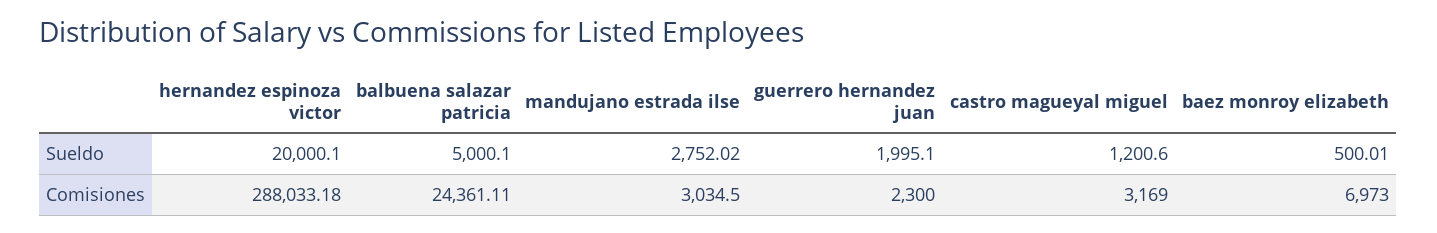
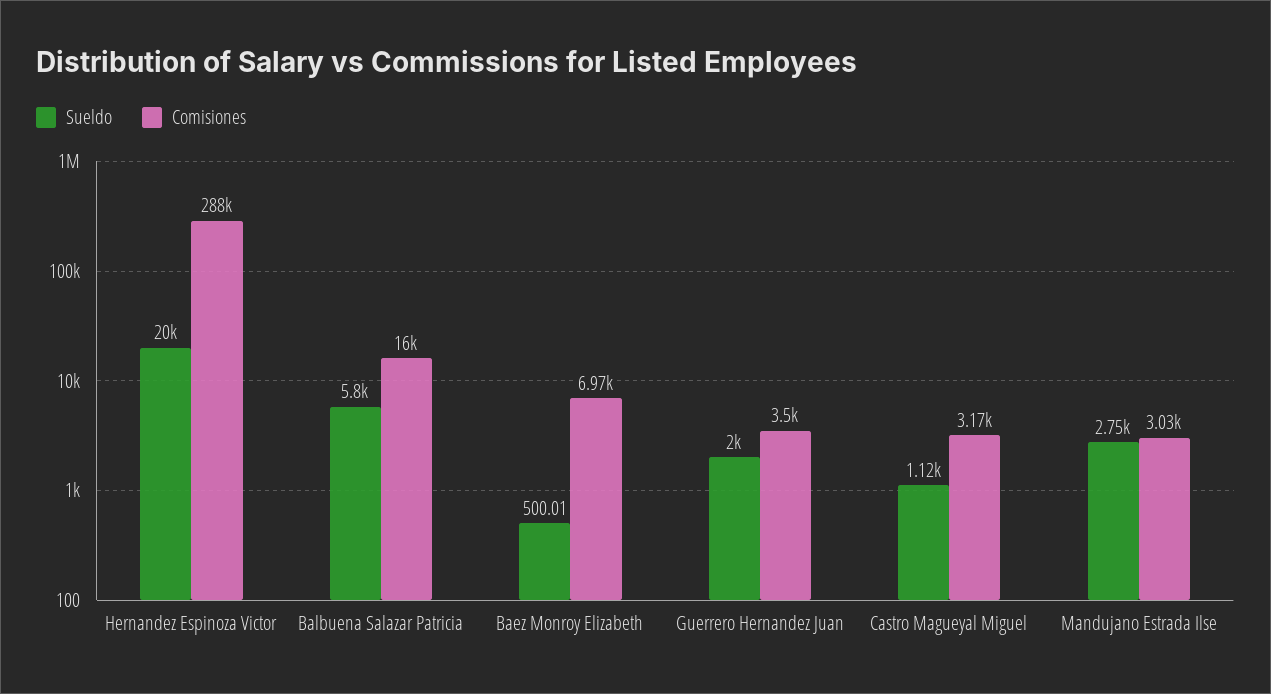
Sueldo, balbuena salazar patricia: 5000.1 -> 5800
Sueldo, castro magueyal miguel: 1200.6 -> 1120
Comisiones, balbuena salazar patricia: 24361.11 -> 16000
Comisiones, guerrero hernandez juan: 2300 -> 3500

